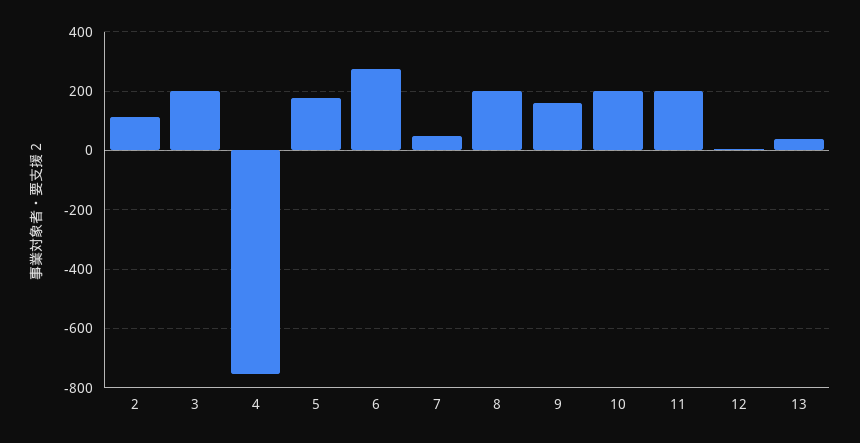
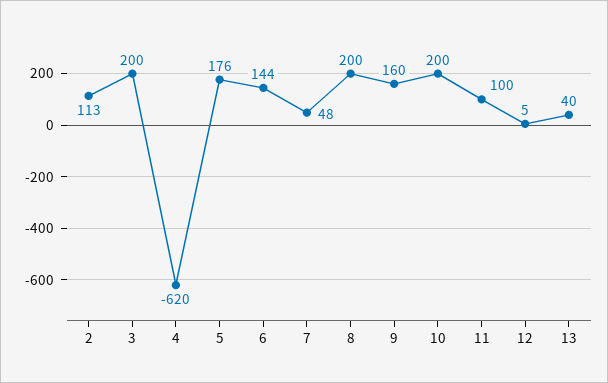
4: -750 -> -620
6: 275 -> 144
11: 200 -> 100

